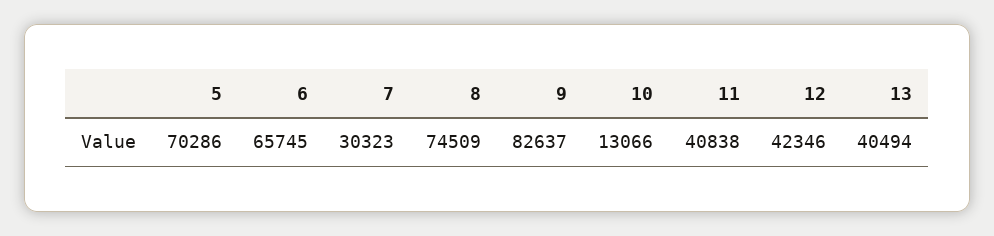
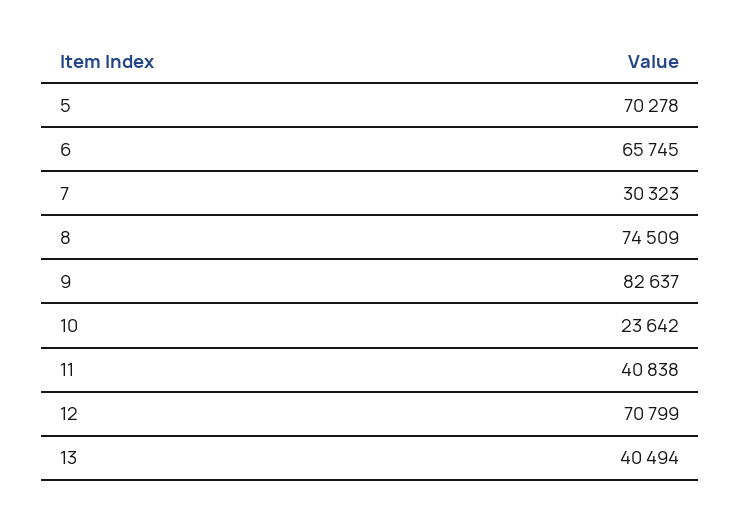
5: 70286 -> 70278
10: 13066 -> 23642
12: 42346 -> 70799

